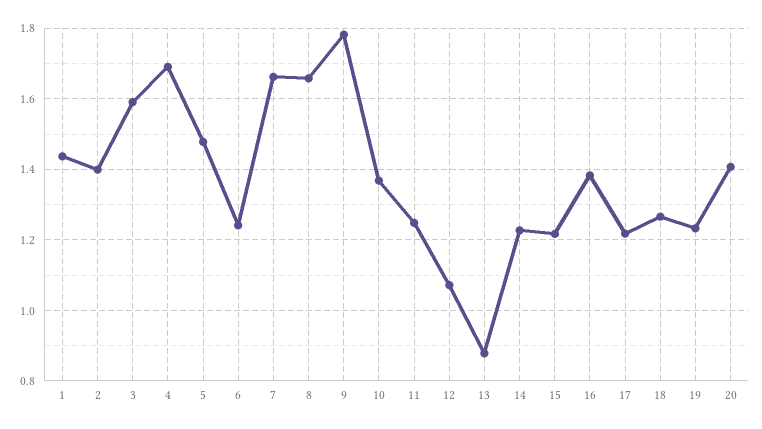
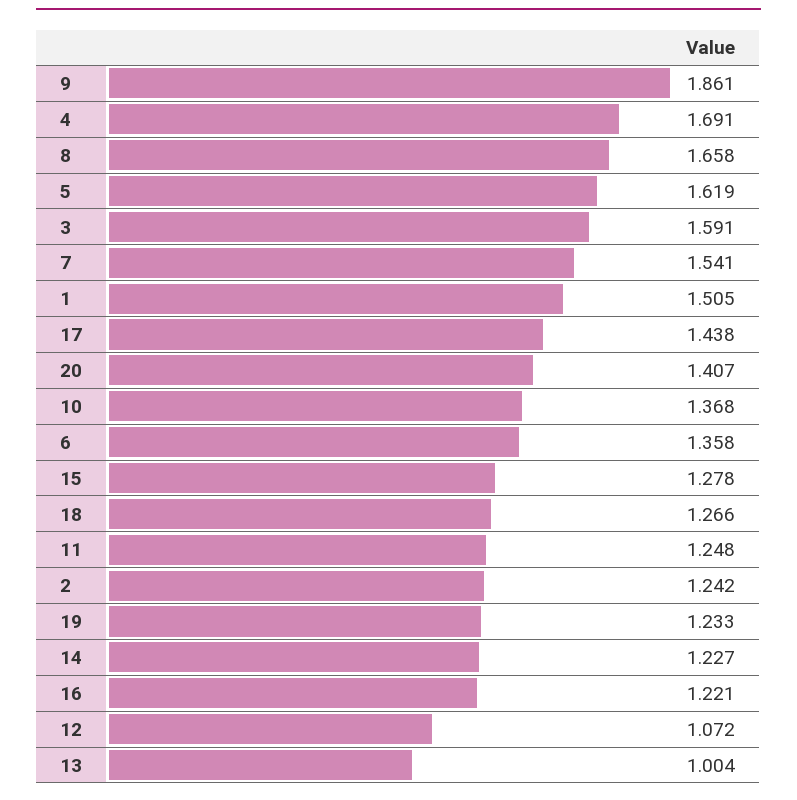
1: 1.44 -> 1.505
2: 1.4 -> 1.242
5: 1.48 -> 1.619
6: 1.24 -> 1.358
7: 1.66 -> 1.541
9: 1.78 -> 1.861
13: 0.88 -> 1.004
15: 1.22 -> 1.278
16: 1.38 -> 1.221
17: 1.22 -> 1.438

